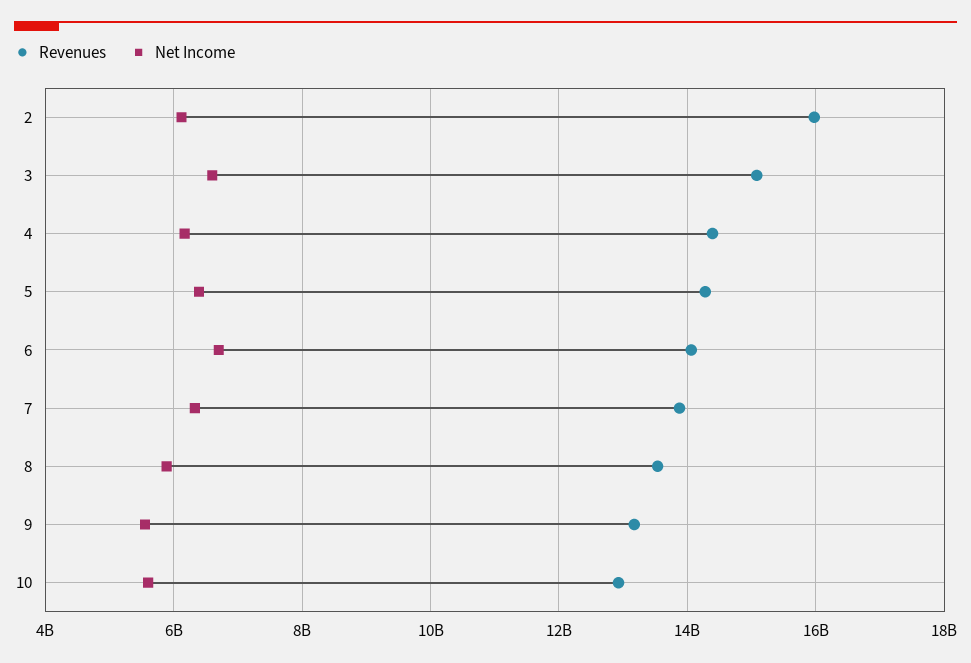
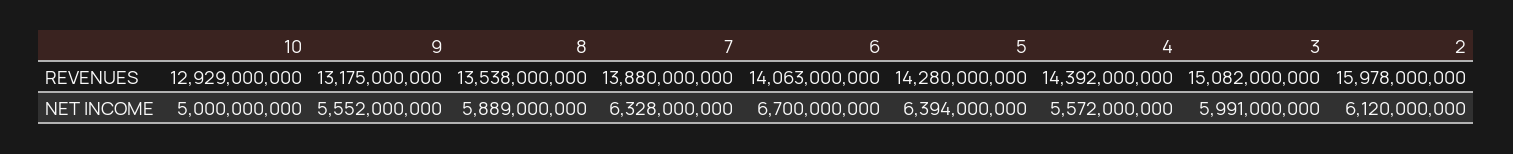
Net Income, 3: 6600000000 -> 5991000000
Net Income, 4: 6200000000 -> 5572000000
Net Income, 10: 5600000000 -> 5000000000

